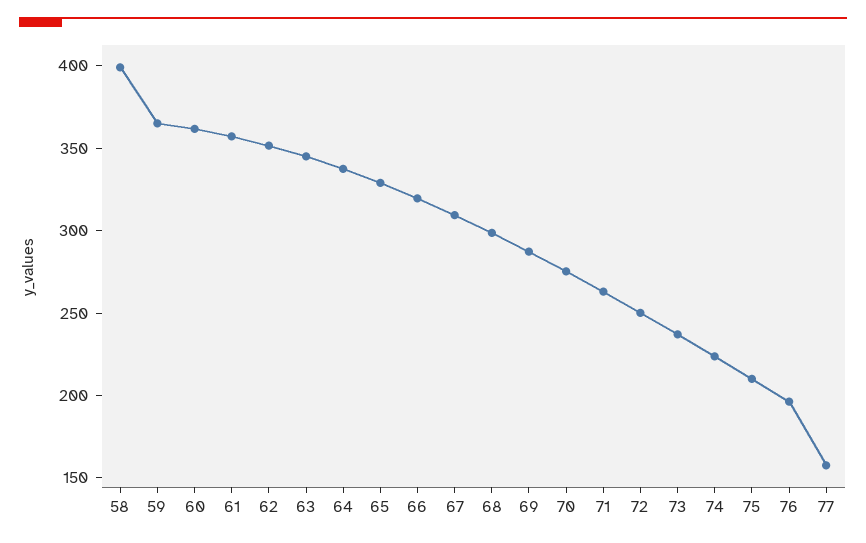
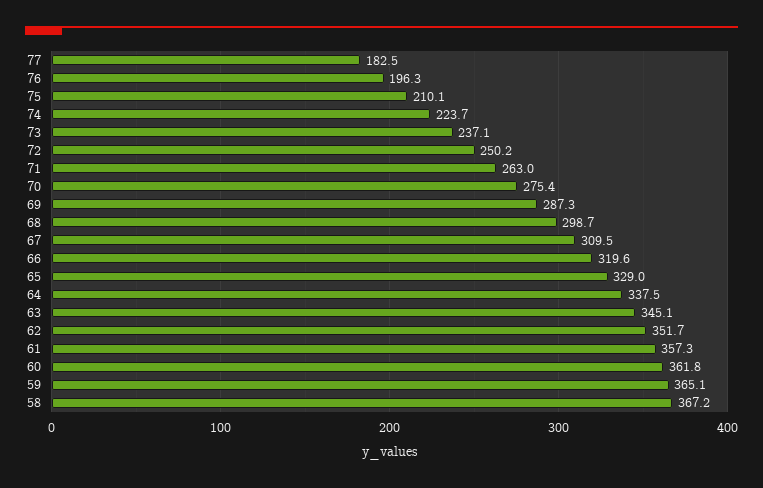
58: 400 -> 367.2
77: 160 -> 182.5

